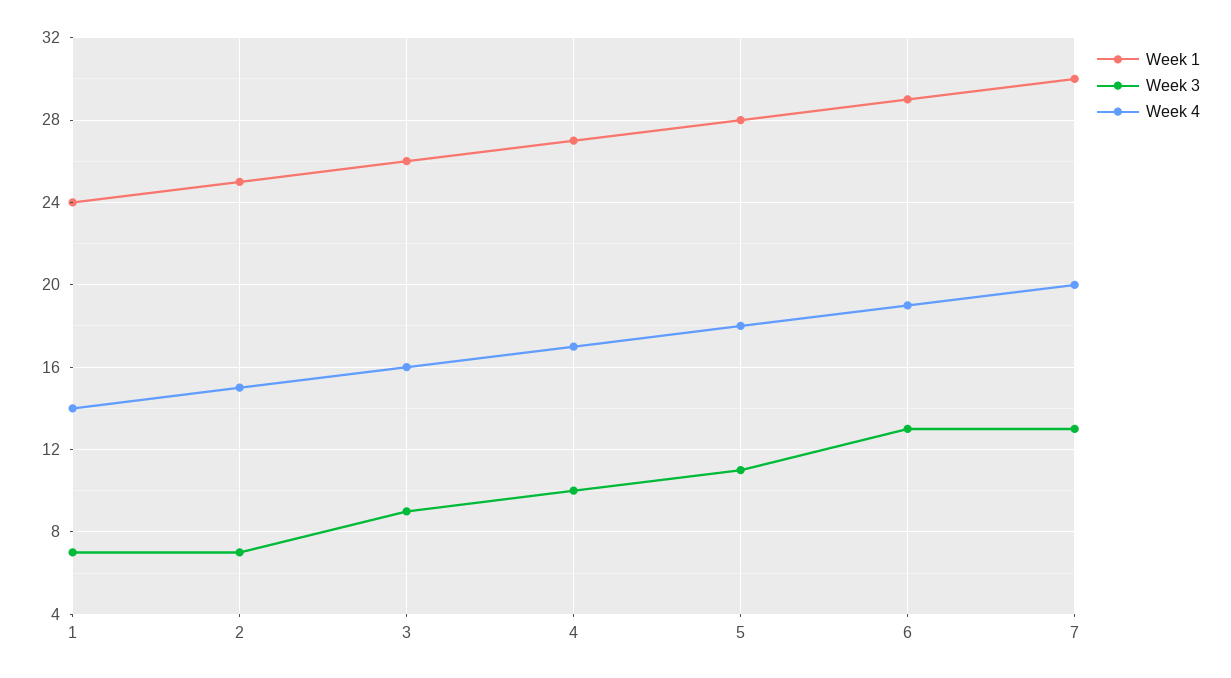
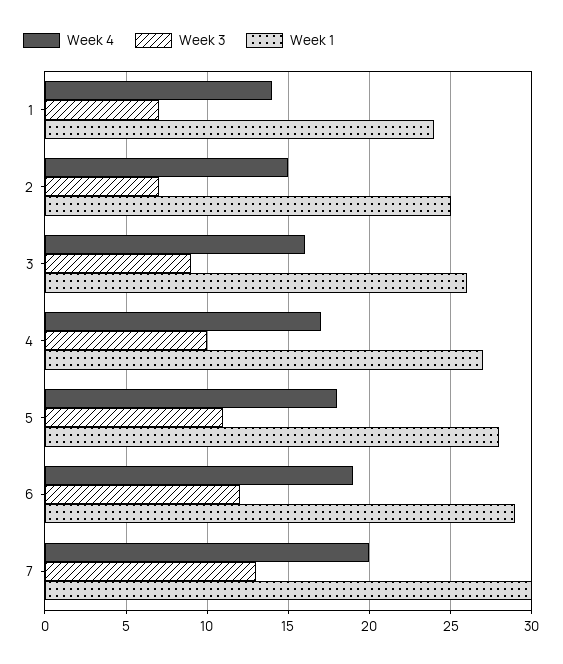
Week 3, 6: 13 -> 12

